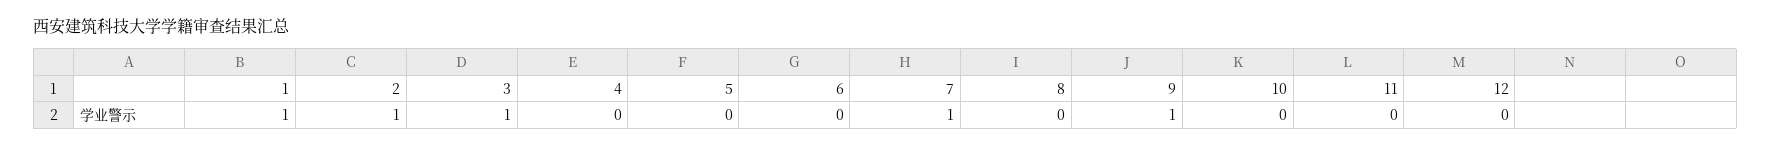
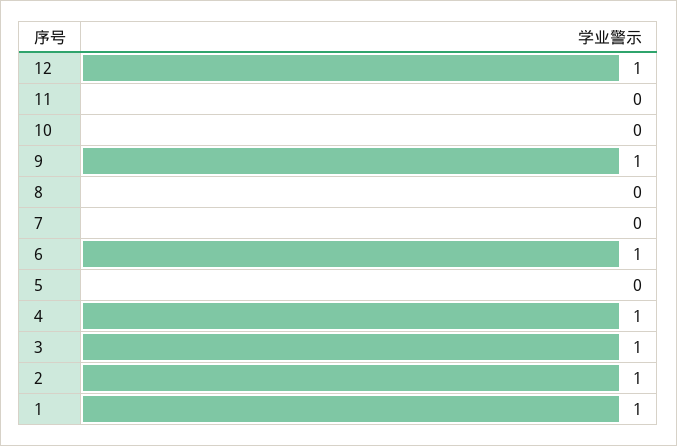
4: 0 -> 1
6: 0 -> 1
7: 1 -> 0
12: 0 -> 1

